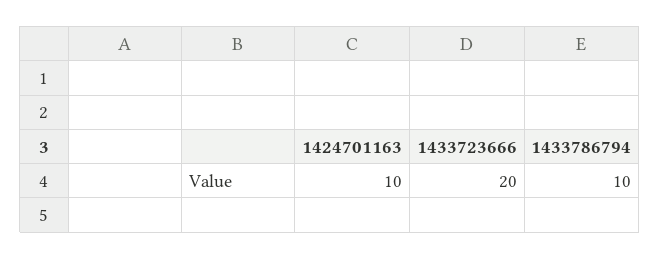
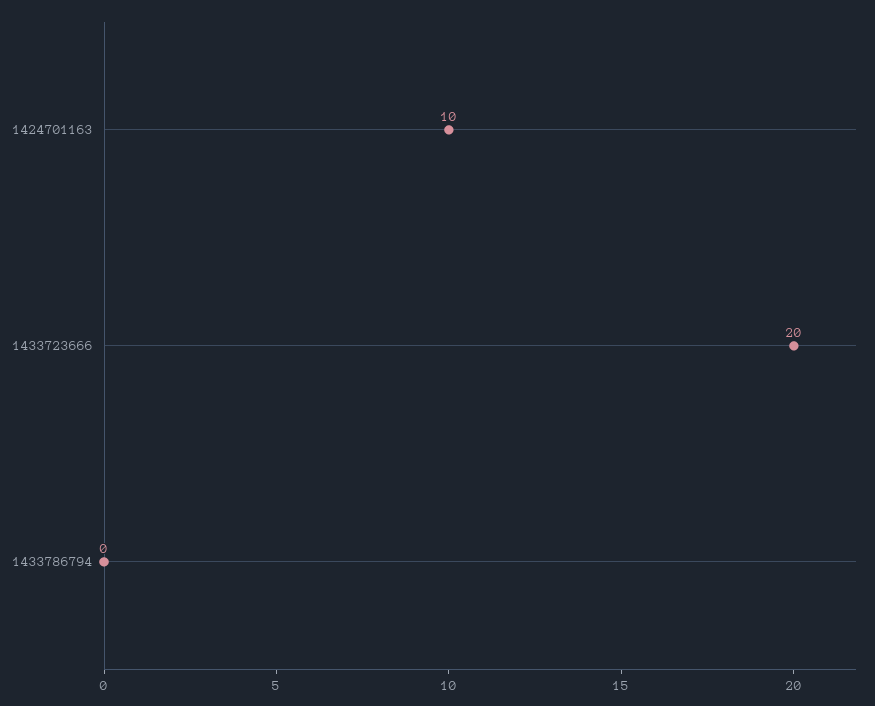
1433786794: 10 -> 0

